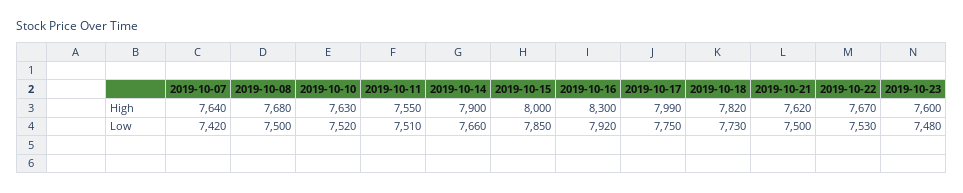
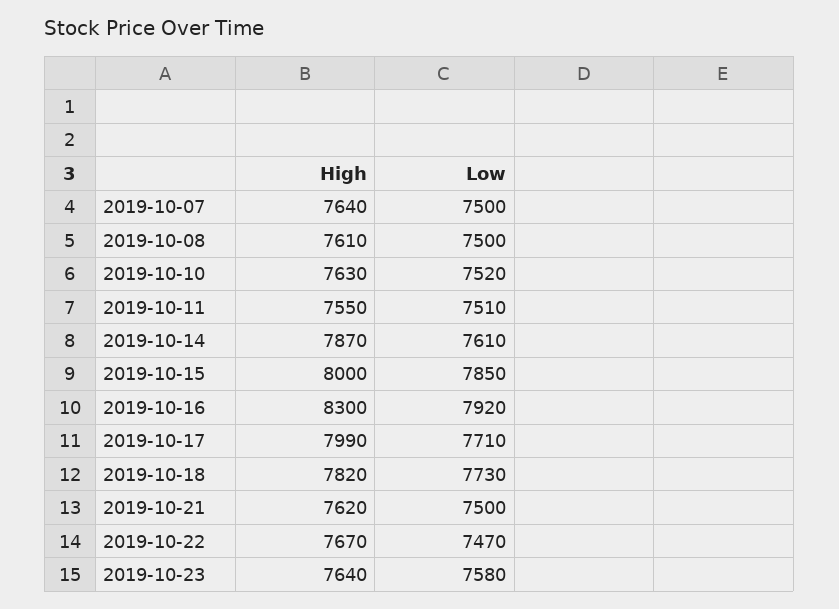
2019-10-08, High: 7680 -> 7610
2019-10-14, High: 7900 -> 7870
2019-10-23, High: 7600 -> 7640
2019-10-07, Low: 7420 -> 7500
2019-10-14, Low: 7660 -> 7610
2019-10-17, Low: 7750 -> 7710
2019-10-22, Low: 7530 -> 7470
2019-10-23, Low: 7480 -> 7580

